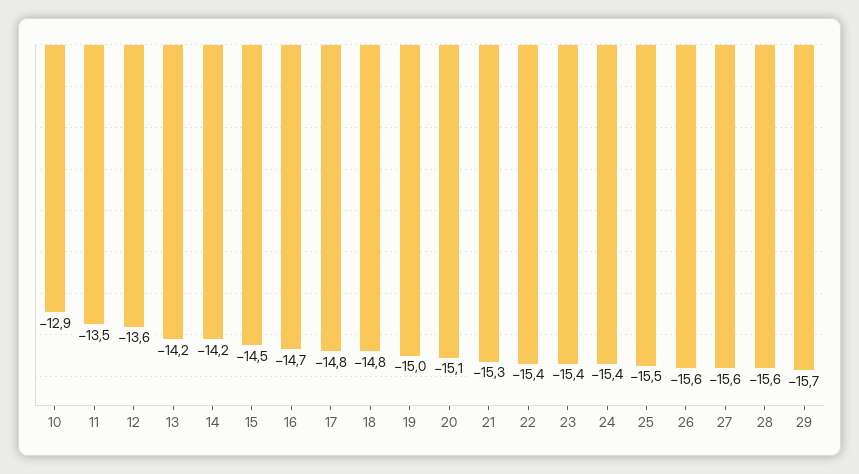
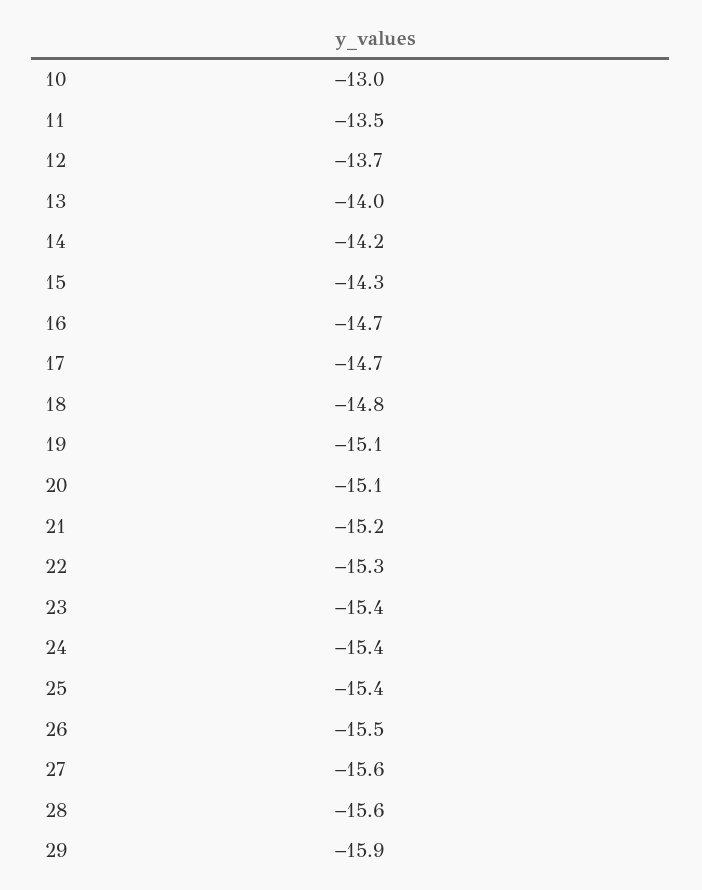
10: -12.9 -> -13
12: -13.6 -> -13.7
13: -14.2 -> -14
15: -14.5 -> -14.3
17: -14.8 -> -14.7
19: -15 -> -15.1
21: -15.3 -> -15.2
22: -15.4 -> -15.3
25: -15.5 -> -15.4
26: -15.6 -> -15.5
29: -15.7 -> -15.9

